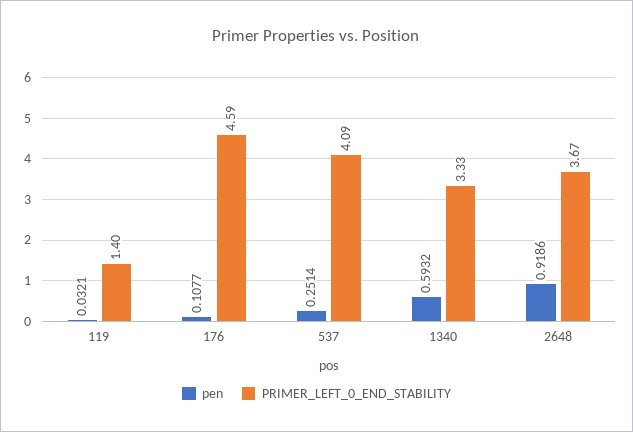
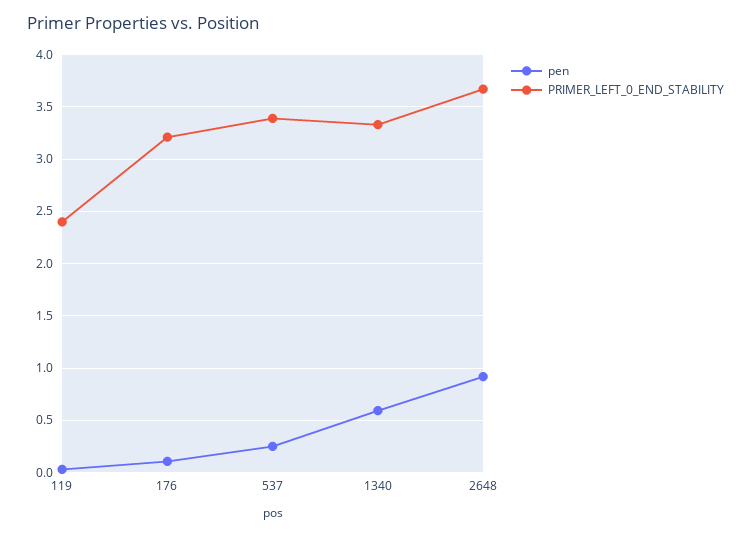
PRIMER_LEFT_0_END_STABILITY, 119: 1.4 -> 2.4
PRIMER_LEFT_0_END_STABILITY, 176: 4.59 -> 3.2
PRIMER_LEFT_0_END_STABILITY, 537: 4.09 -> 3.4

